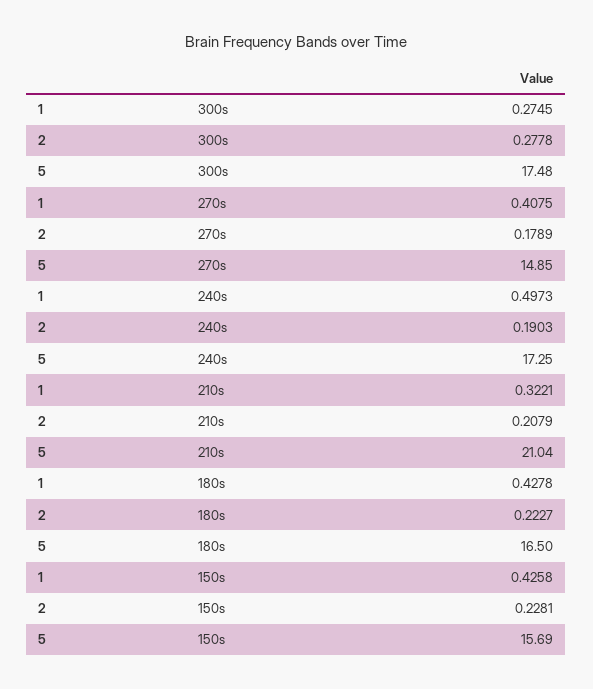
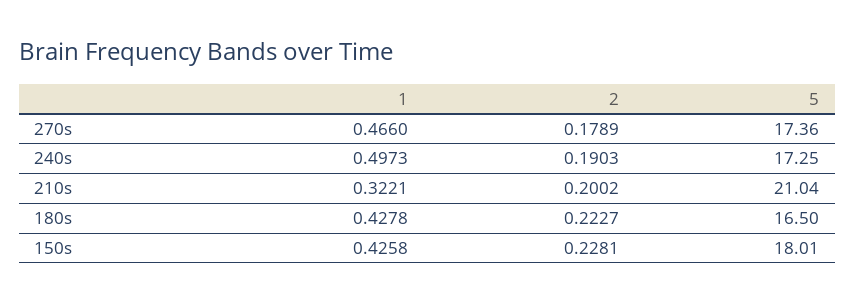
1, 300s: 0.2745 -> none
2, 300s: 0.2778 -> none
5, 300s: 17.48 -> none
1, 270s: 0.4075 -> 0.466
5, 270s: 14.85 -> 17.36
2, 210s: 0.2079 -> 0.2002
5, 150s: 15.69 -> 18.01

